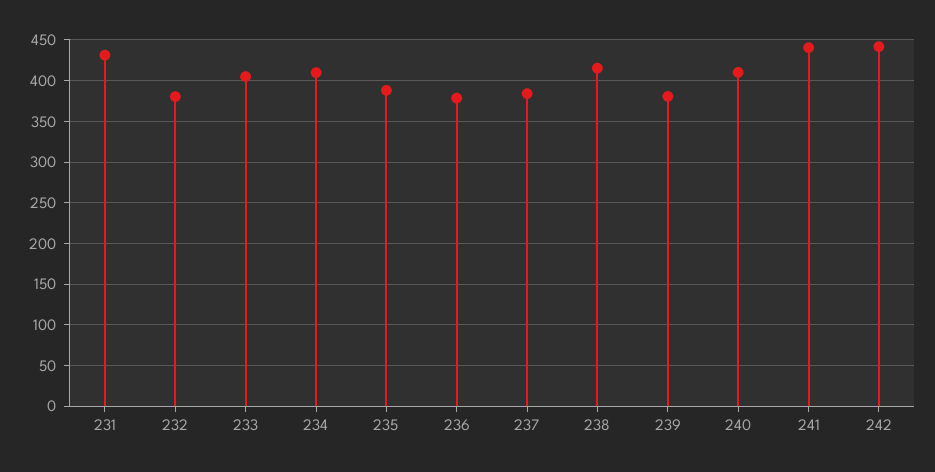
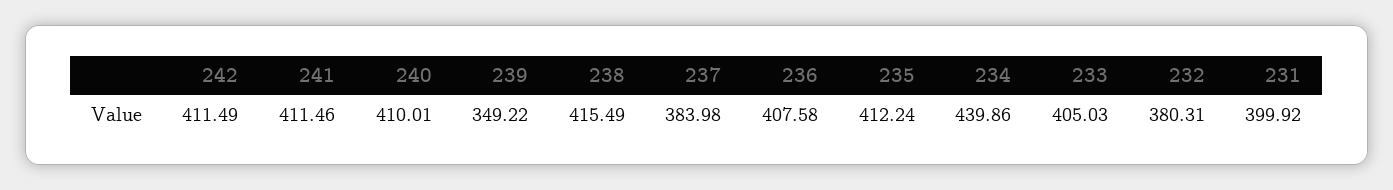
231: 430 -> 399.92
234: 410 -> 439.86
235: 390 -> 412.24
236: 380 -> 407.58
239: 380 -> 349.22
241: 440 -> 411.46
242: 440 -> 411.49

